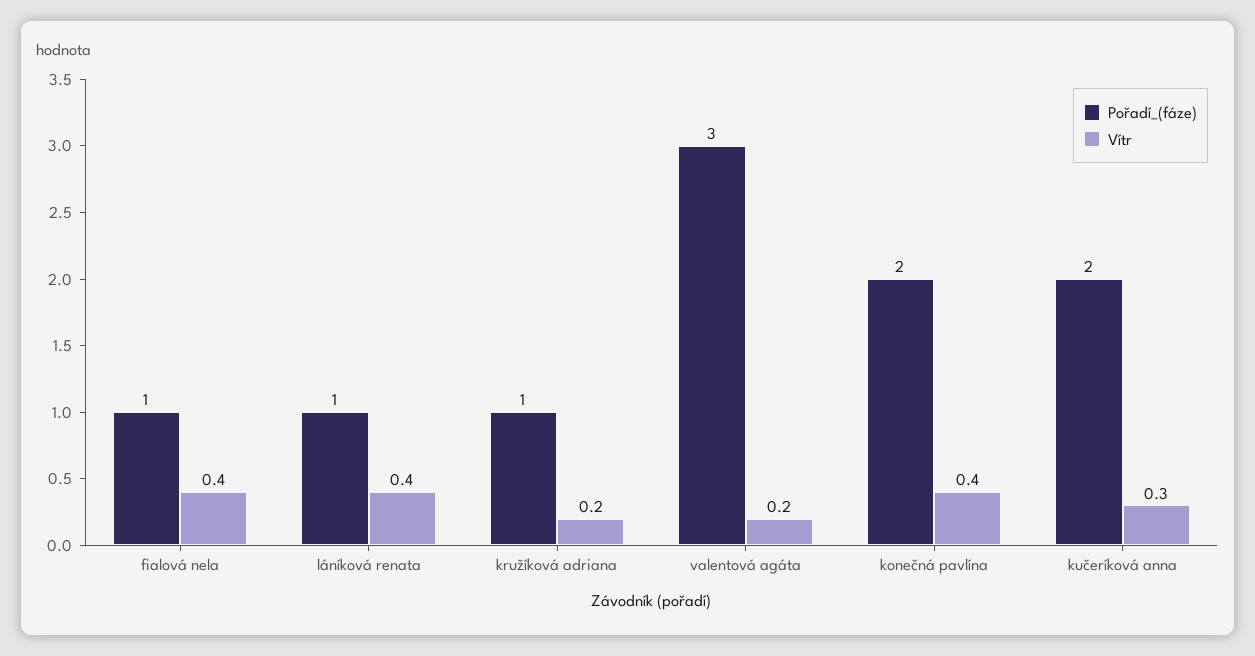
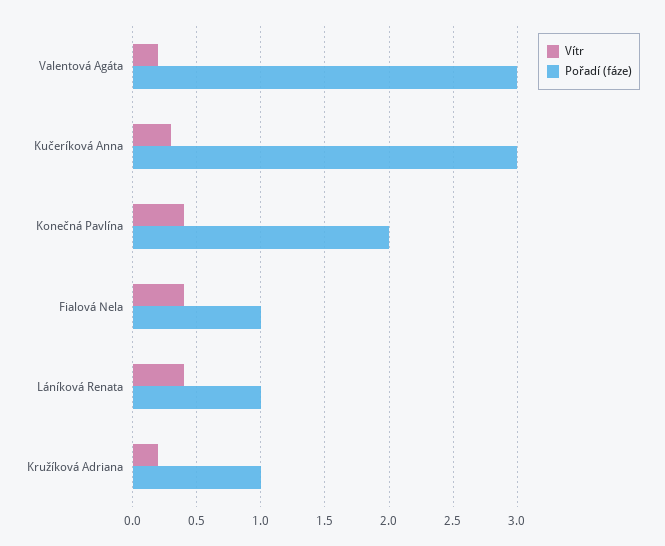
Pořadí_(fáze), kučeríková anna: 2 -> 3

